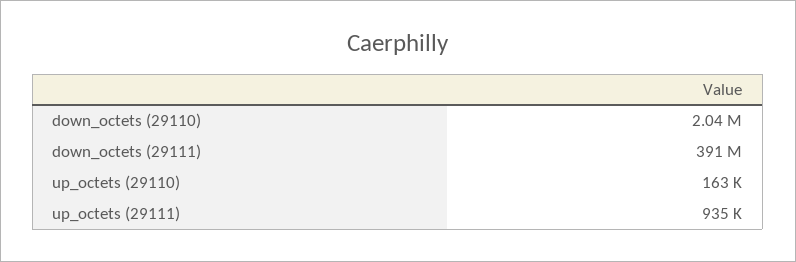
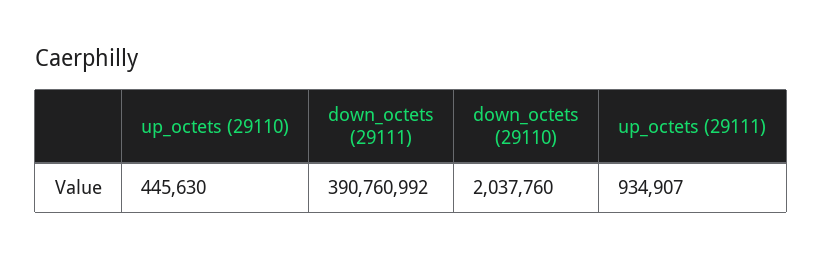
up_octets (29110): 163000 -> 445630

